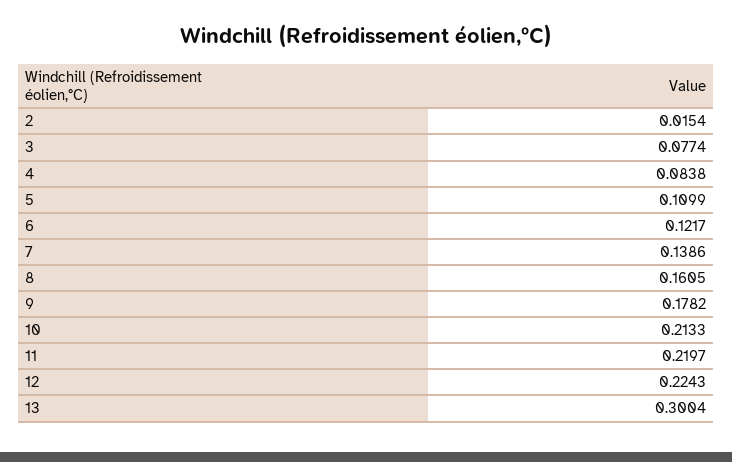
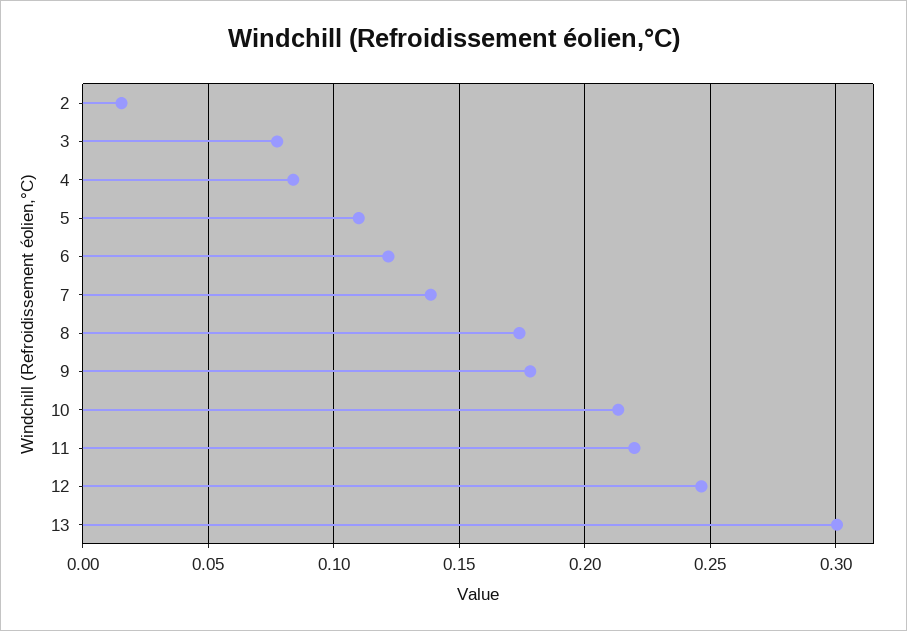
8: 0.1605 -> 0.175
12: 0.2243 -> 0.245

